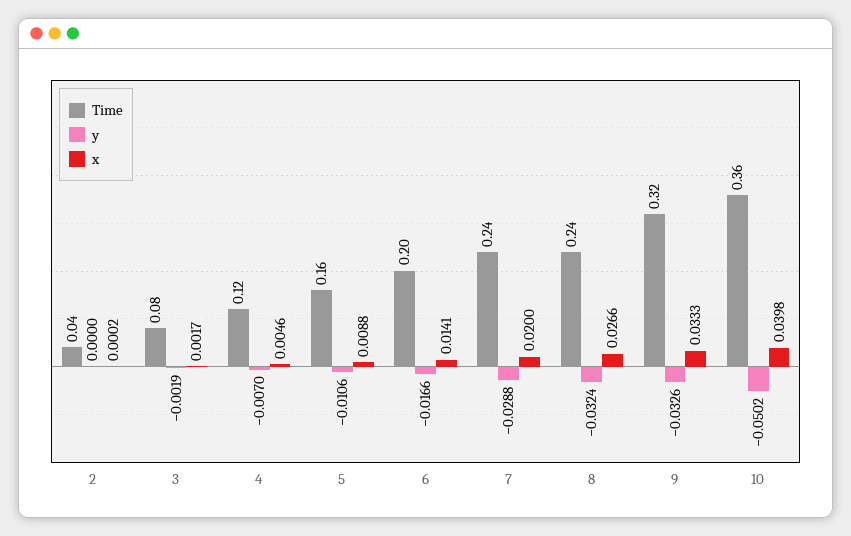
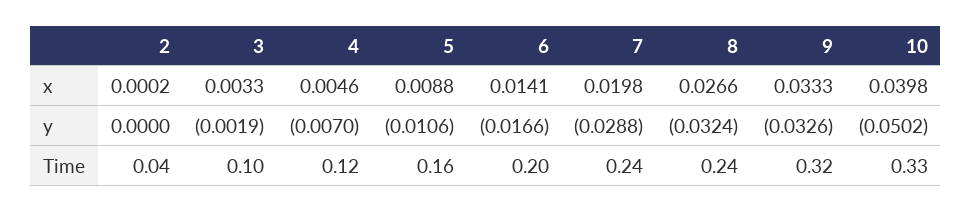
Time, 3: 0.08 -> 0.1
x, 3: 0.0017 -> 0.0033
x, 7: 0.02 -> 0.0198
Time, 10: 0.36 -> 0.33

